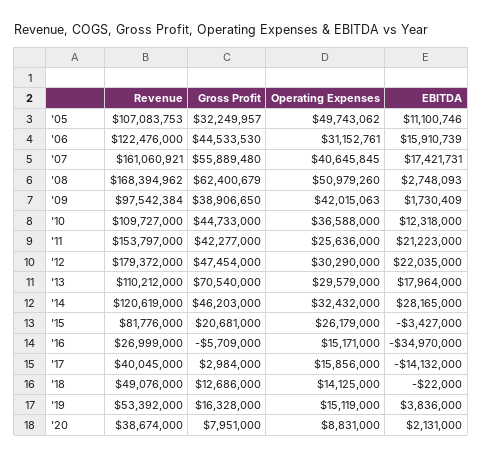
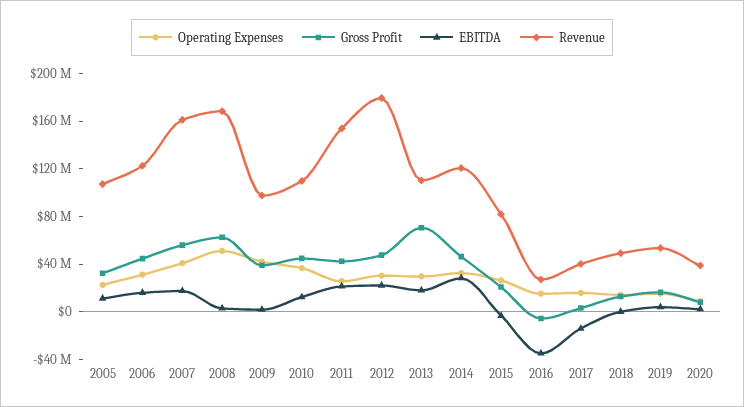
Operating Expenses, '05: 49743062 -> 20000000

